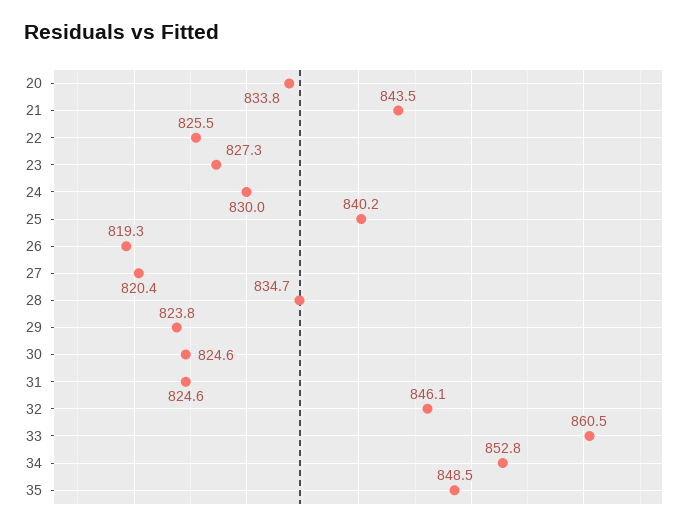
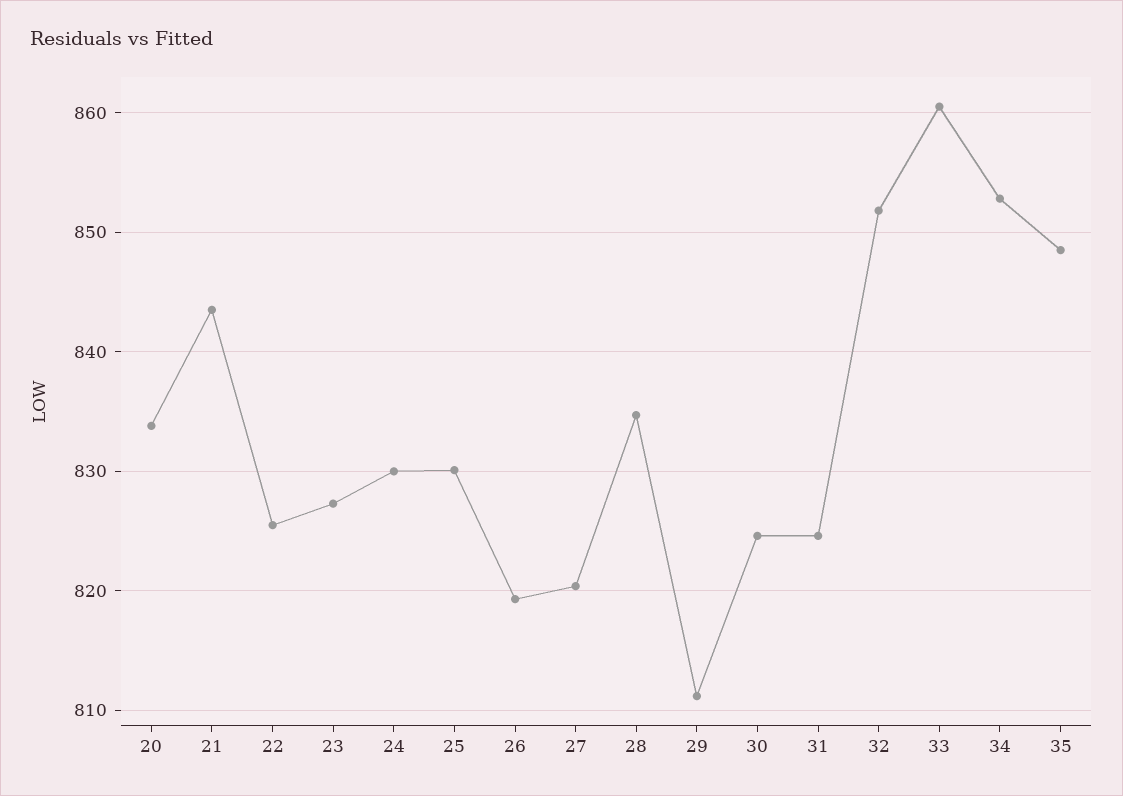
25: 840.2 -> 830
29: 823.8 -> 811
32: 846.1 -> 852

